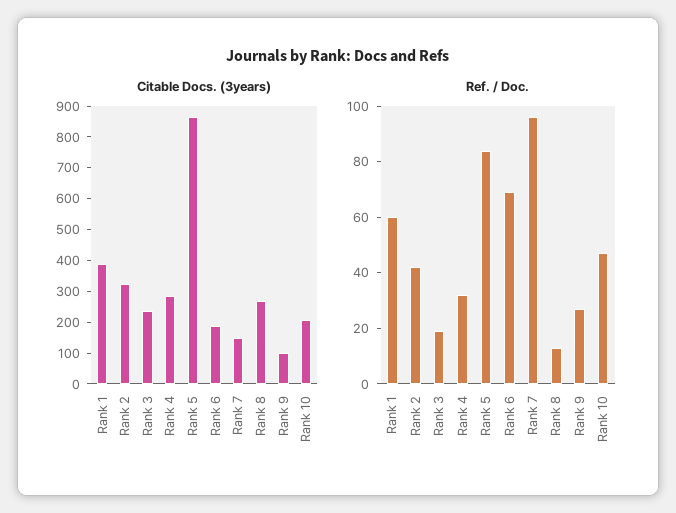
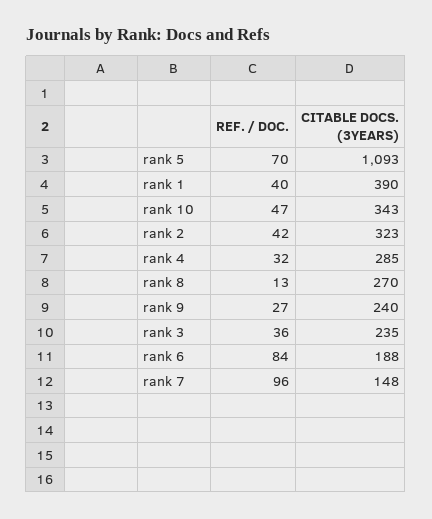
Citable Docs. (3years), Rank 5: 850 -> 1093
Citable Docs. (3years), Rank 9: 100 -> 240
Citable Docs. (3years), Rank 10: 200 -> 343
Ref. / Doc., Rank 1: 60 -> 40
Ref. / Doc., Rank 3: 20 -> 36
Ref. / Doc., Rank 5: 85 -> 70
Ref. / Doc., Rank 6: 70 -> 84

